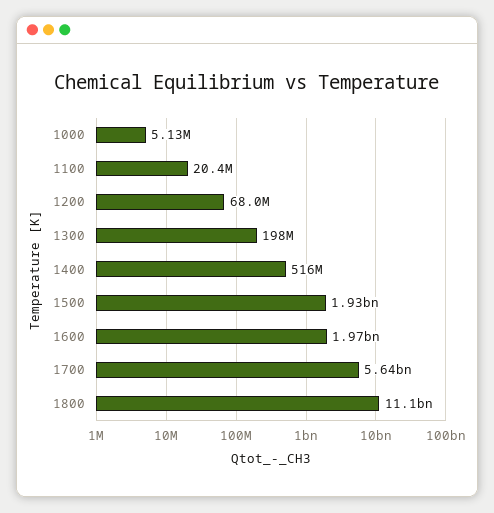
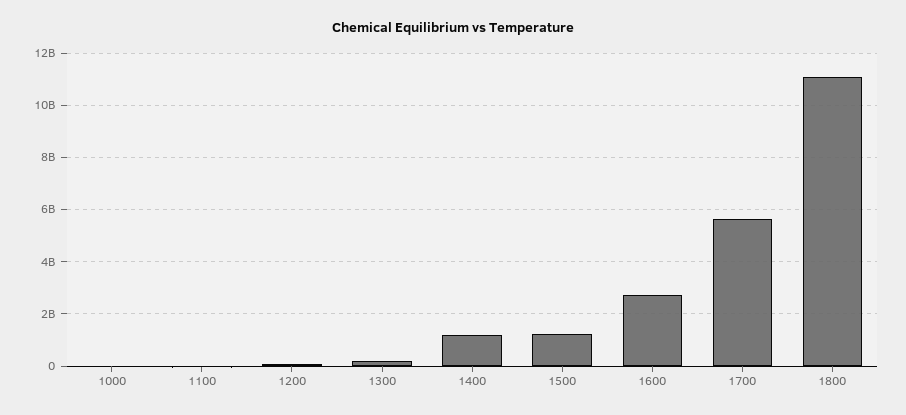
1400: 516000000 -> 1250000000
1500: 1930000000 -> 1250000000
1600: 1970000000 -> 2750000000

